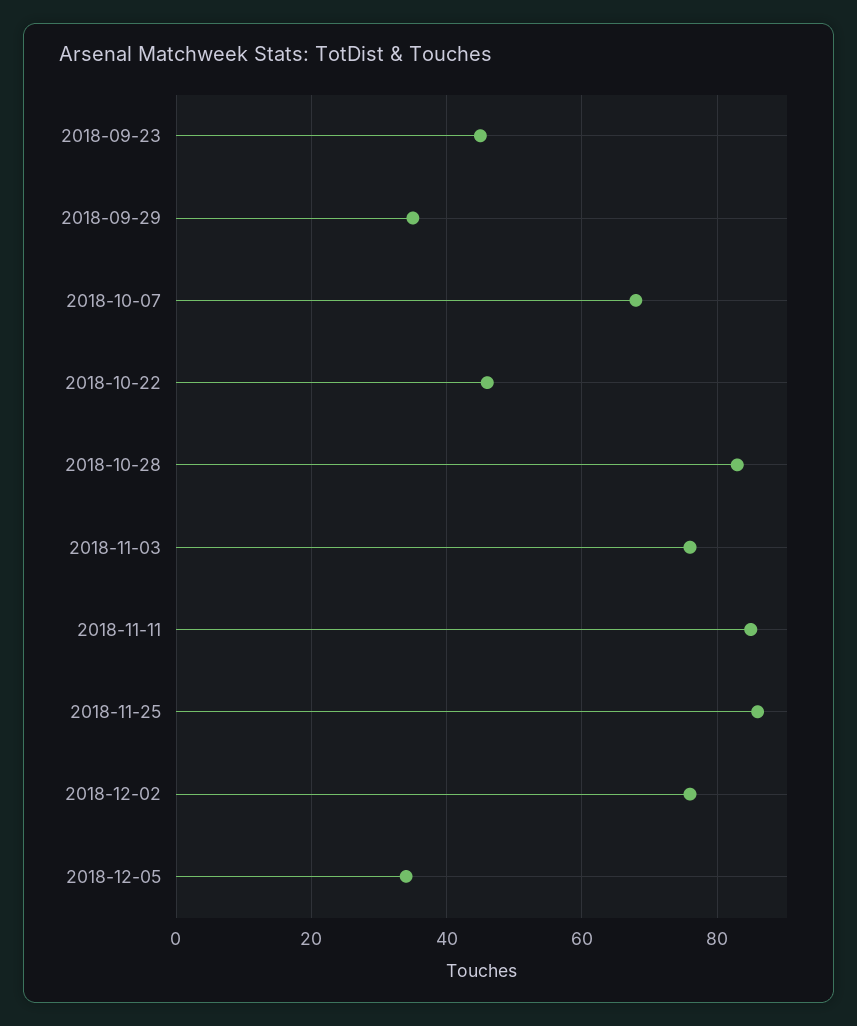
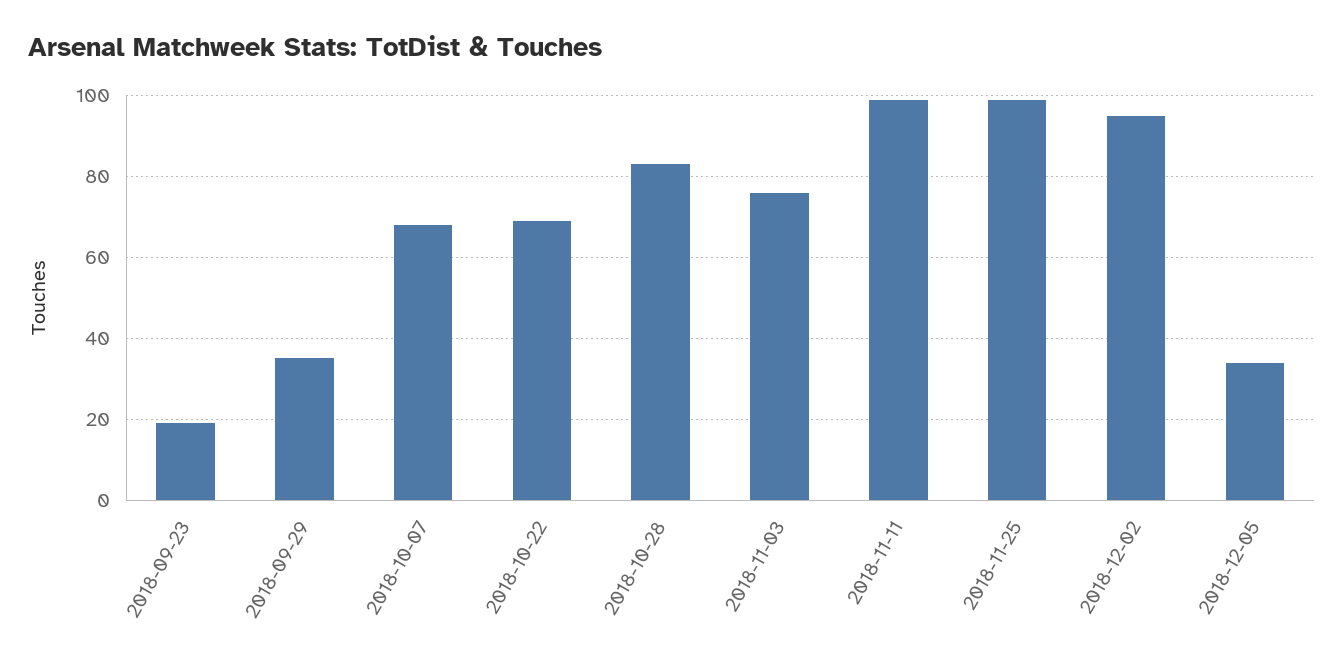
2018-09-23: 45 -> 20
2018-10-22: 45 -> 70
2018-11-11: 85 -> 100
2018-11-25: 85 -> 100
2018-12-02: 75 -> 95

